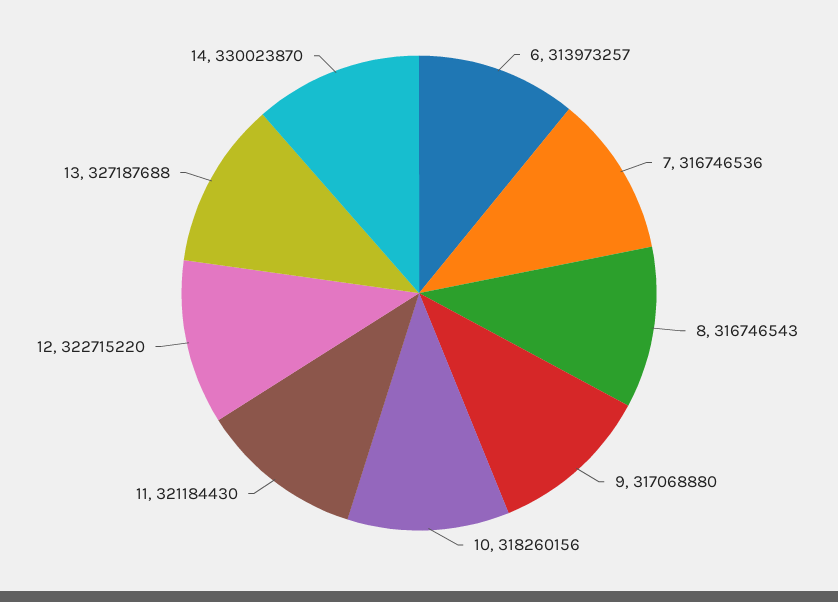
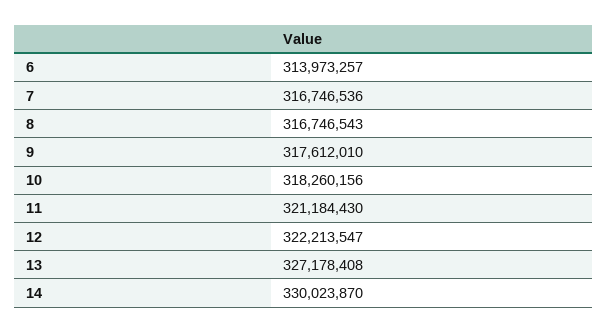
9: 317068880 -> 317612010
12: 322715220 -> 322213547
13: 327187688 -> 327178408

